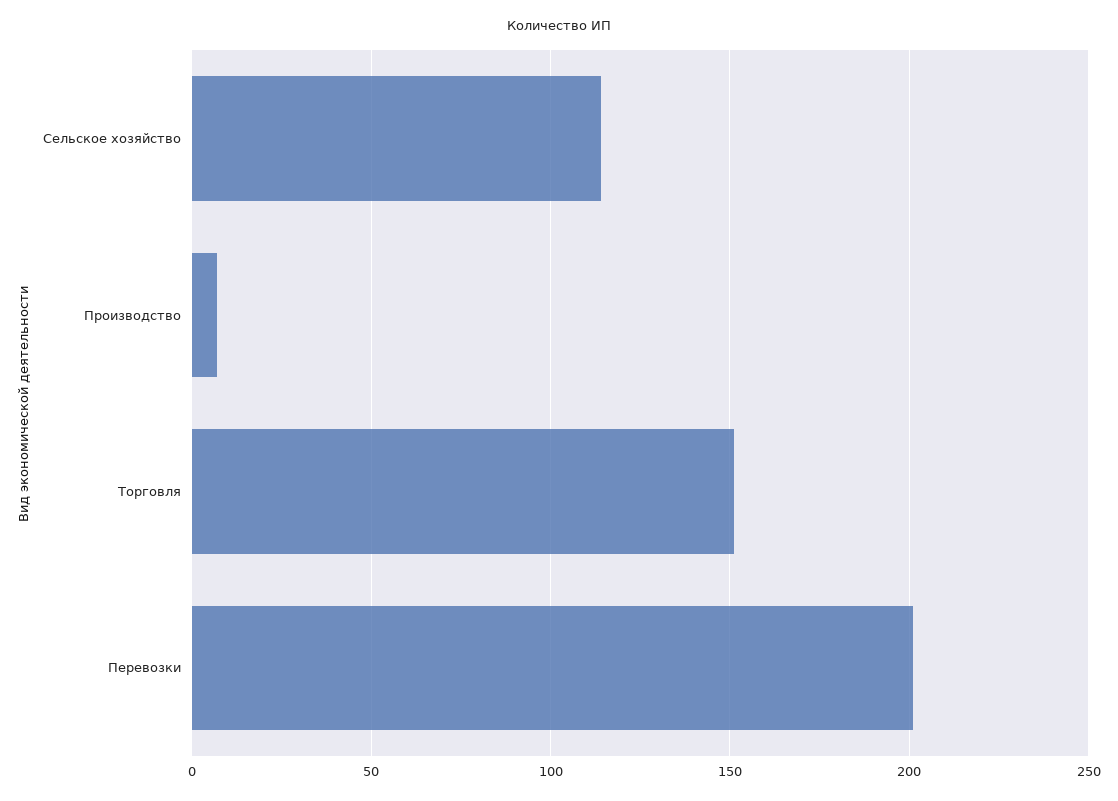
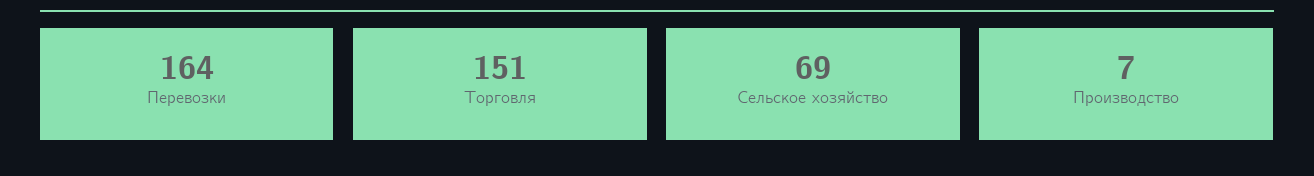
Сельское хозяйство: 115 -> 69
Перевозки: 200 -> 164

